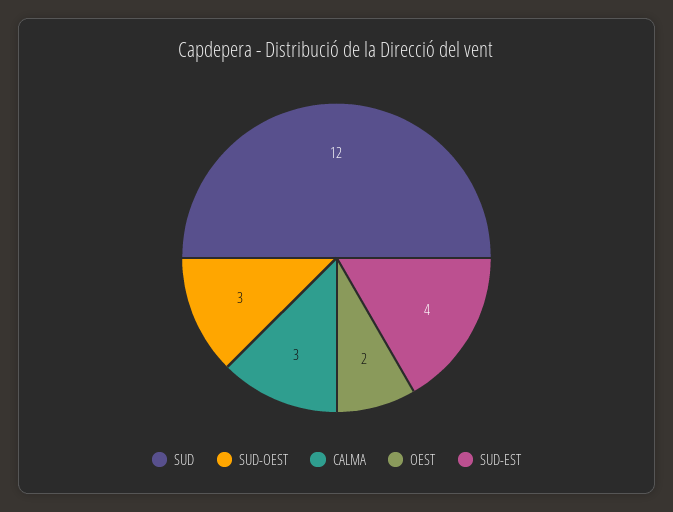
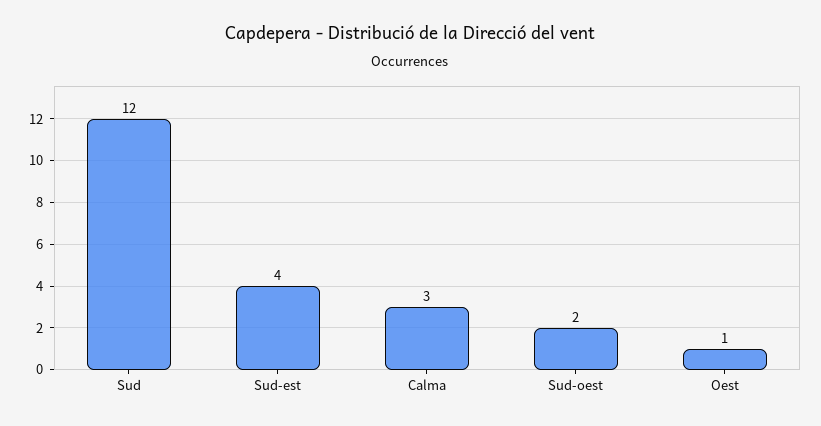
SUD-OEST: 3 -> 2
OEST: 2 -> 1

